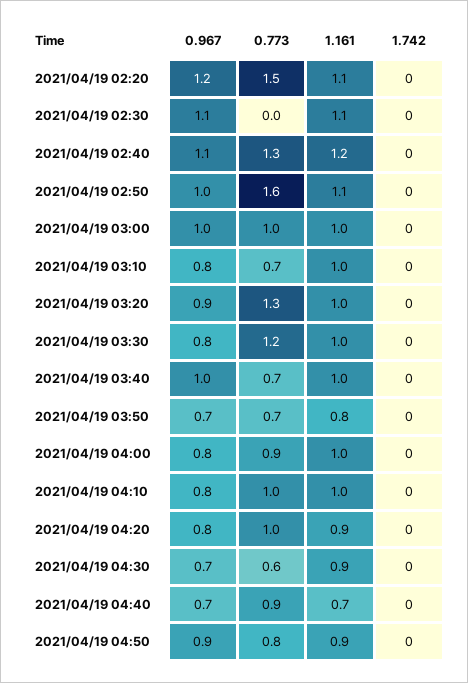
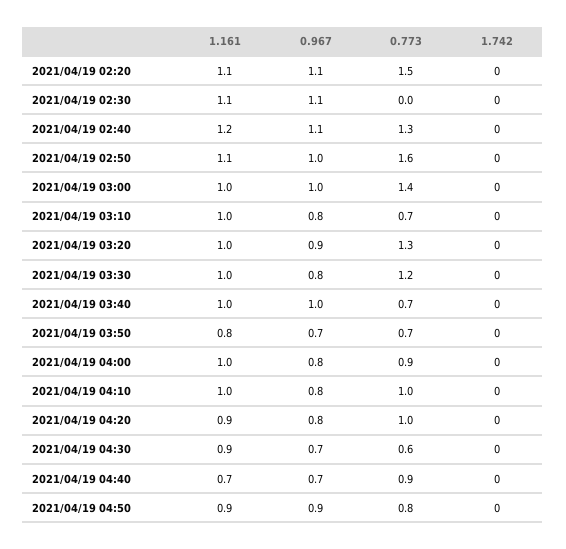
0.967, 2021/04/19 02:20: 1.2 -> 1.1
0.773, 2021/04/19 03:00: 1 -> 1.4

